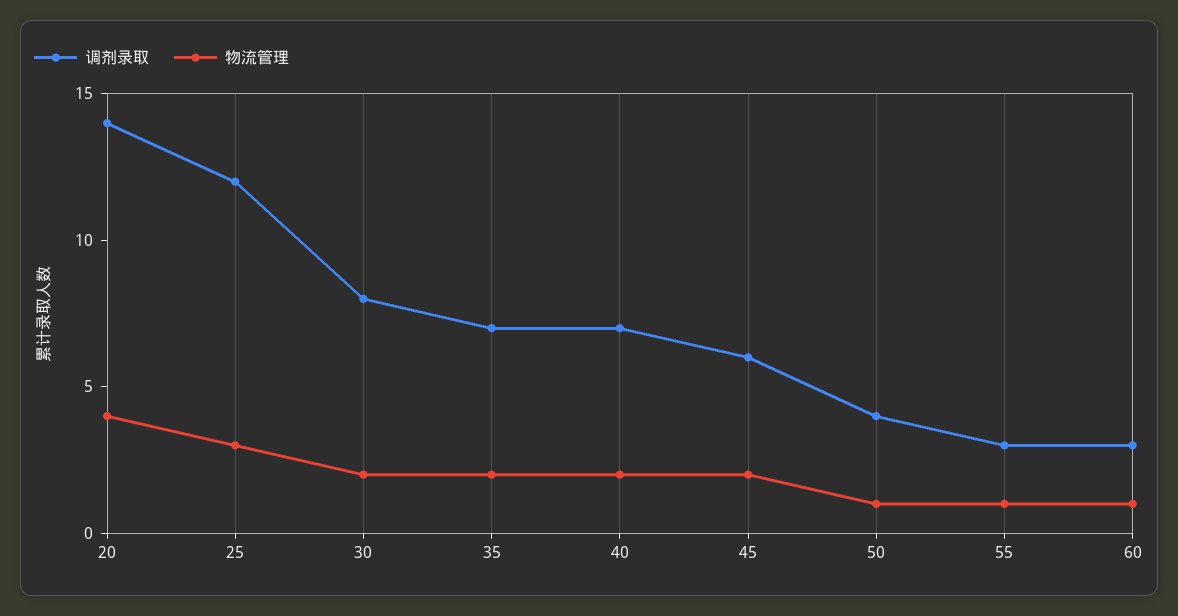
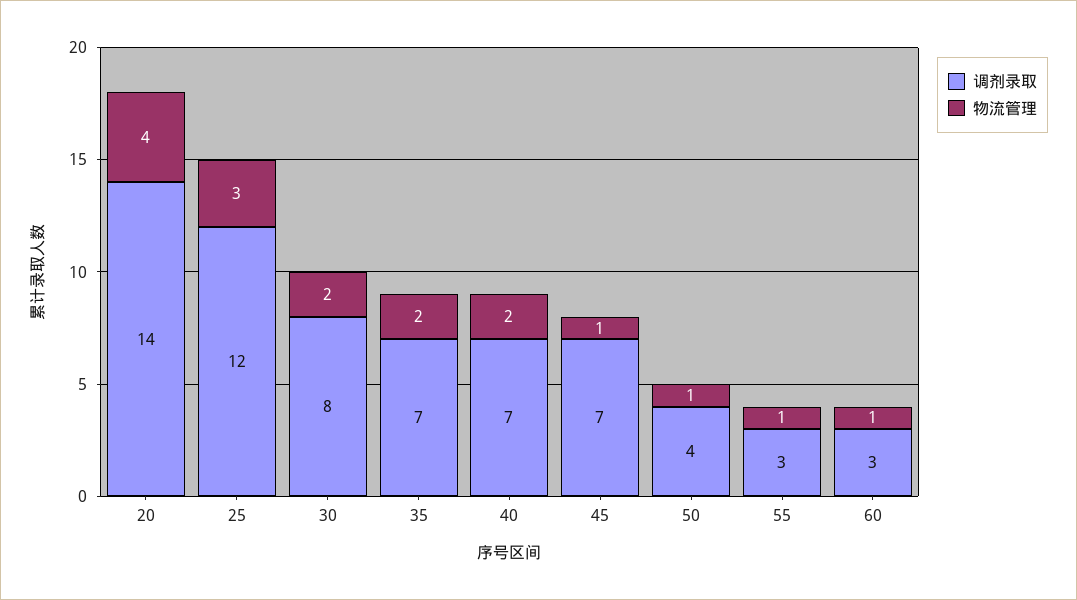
调剂录取, 45: 6 -> 7
物流管理, 45: 2 -> 1

